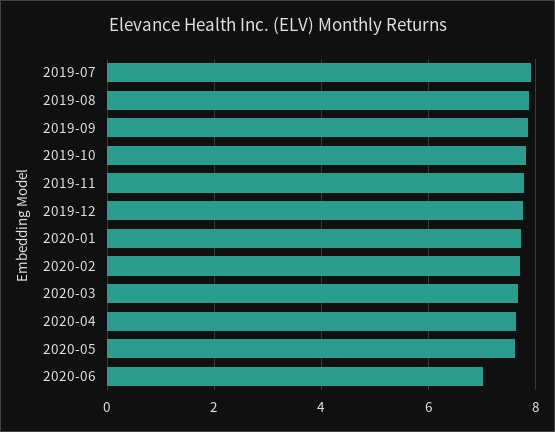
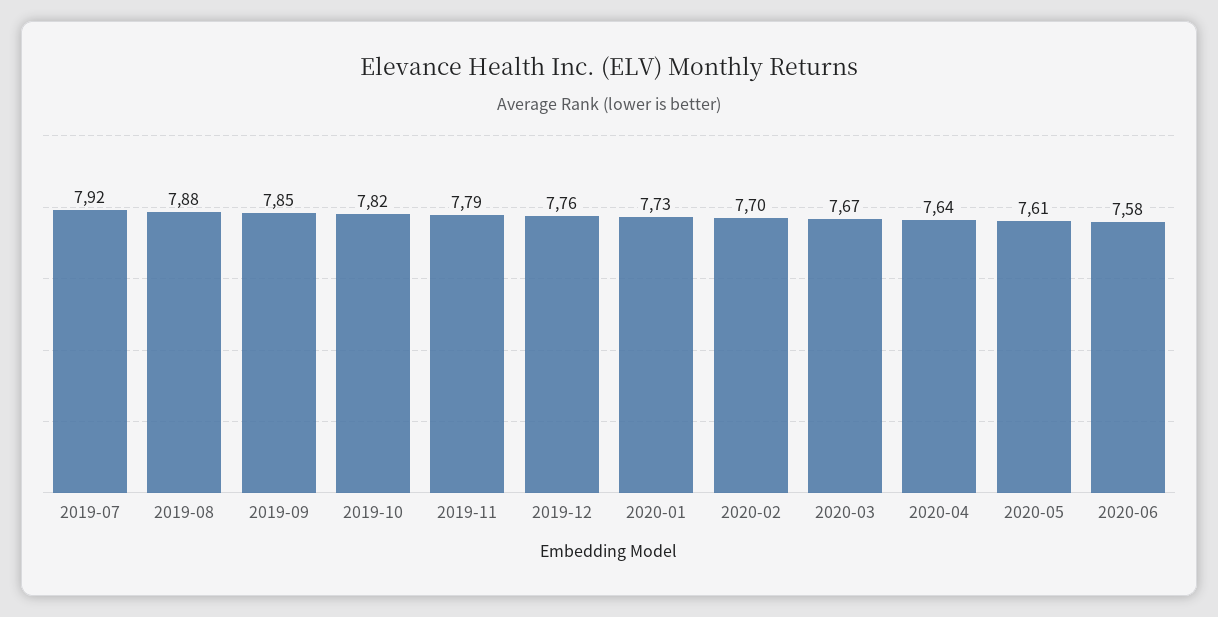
2020-06: 7 -> 7.58

